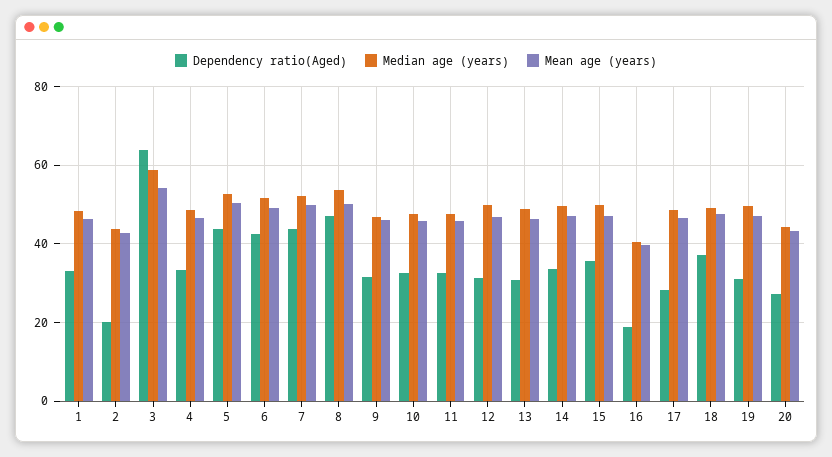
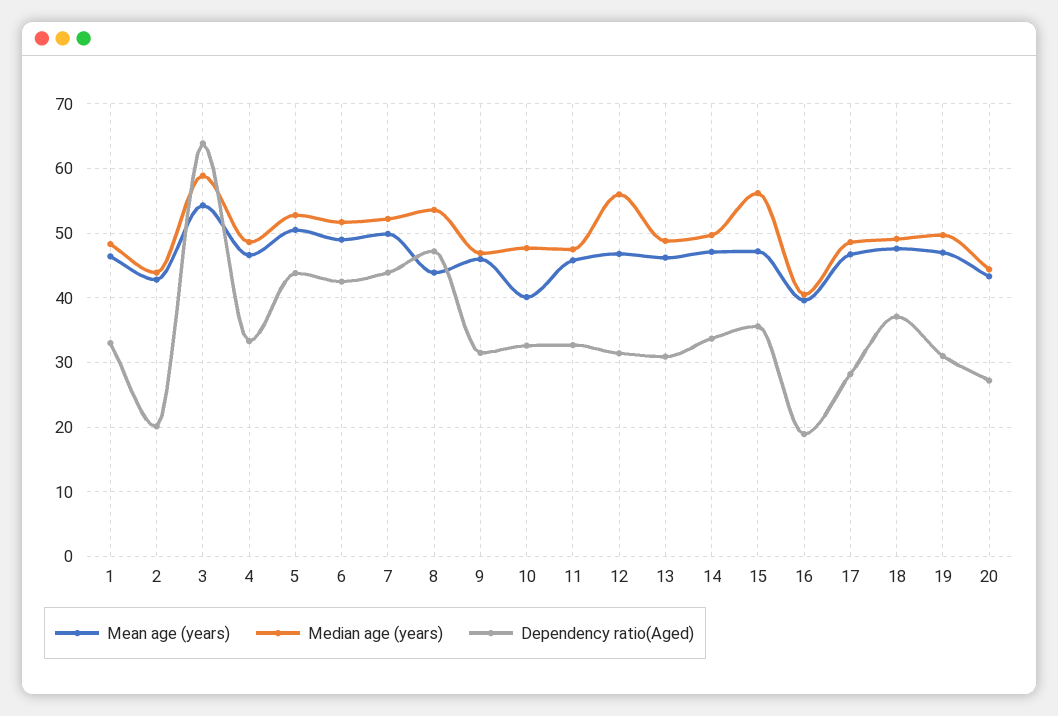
Mean age (years), 8: 50 -> 44
Mean age (years), 10: 46 -> 40
Median age (years), 12: 50 -> 56
Median age (years), 15: 50 -> 56

